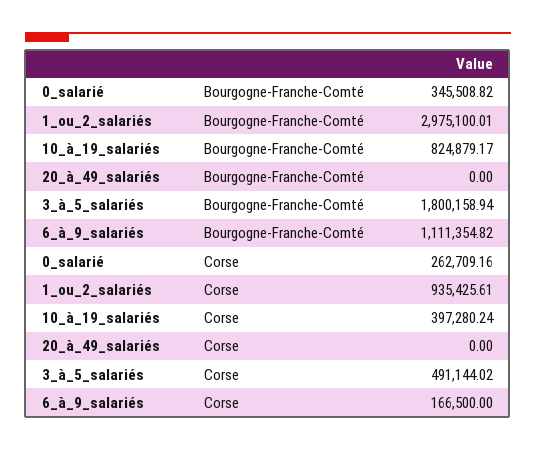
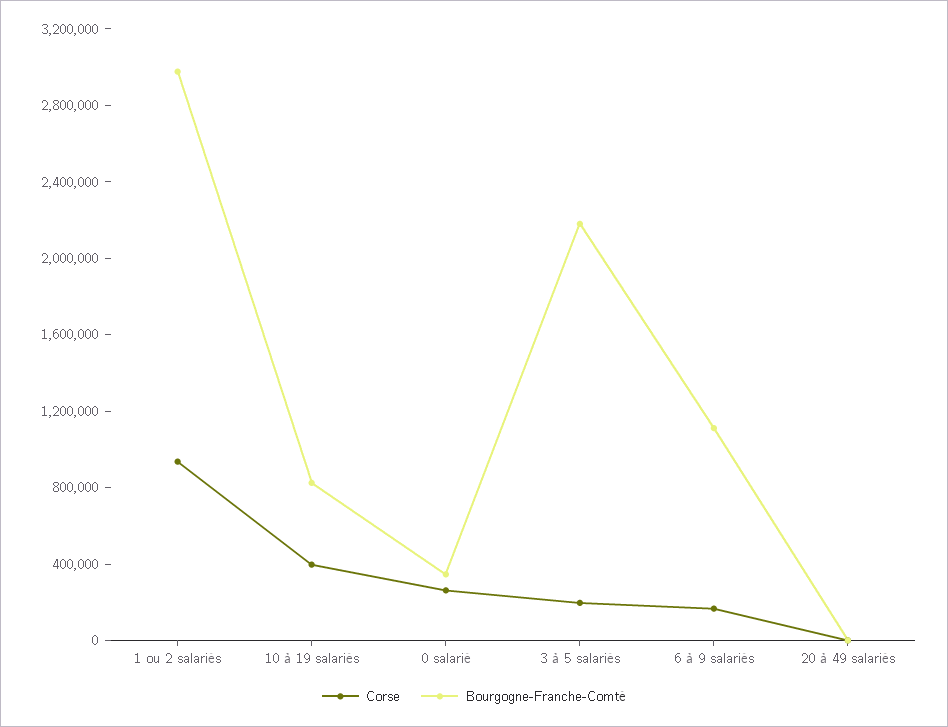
Bourgogne-Franche-Comté, 3_à_5_salariés: 1800158.94 -> 2200000
Corse, 3_à_5_salariés: 491144.02 -> 200000

